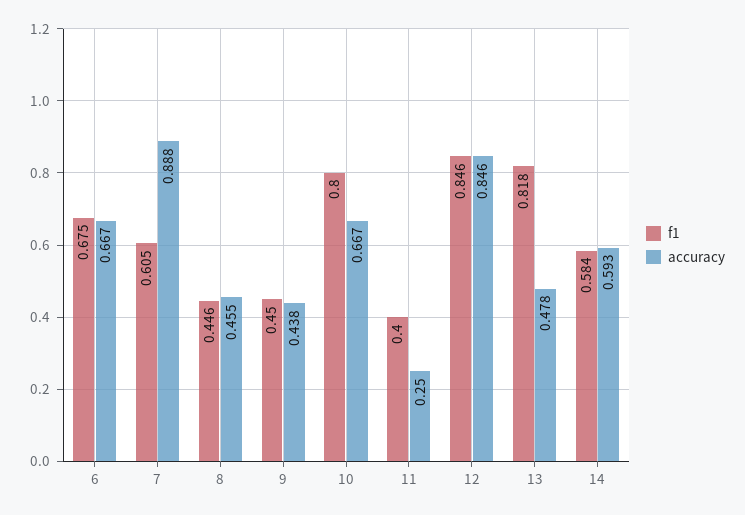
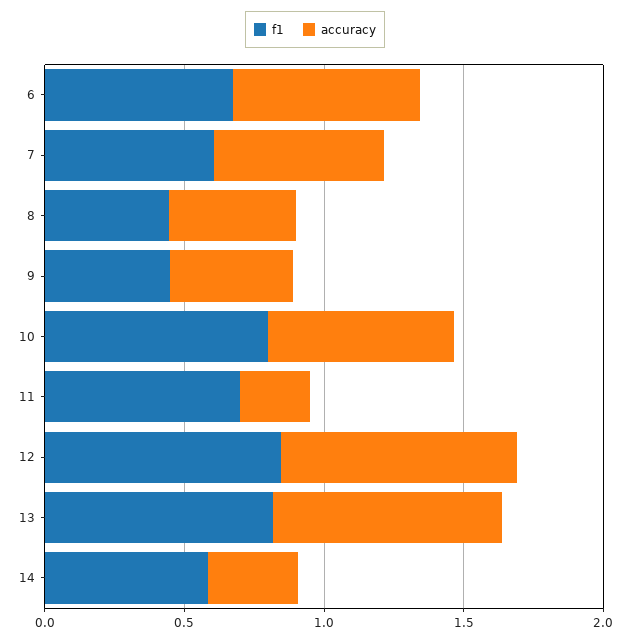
accuracy, 7: 0.888 -> 0.6
f1, 11: 0.4 -> 0.7
accuracy, 13: 0.478 -> 0.8
accuracy, 14: 0.593 -> 0.3

